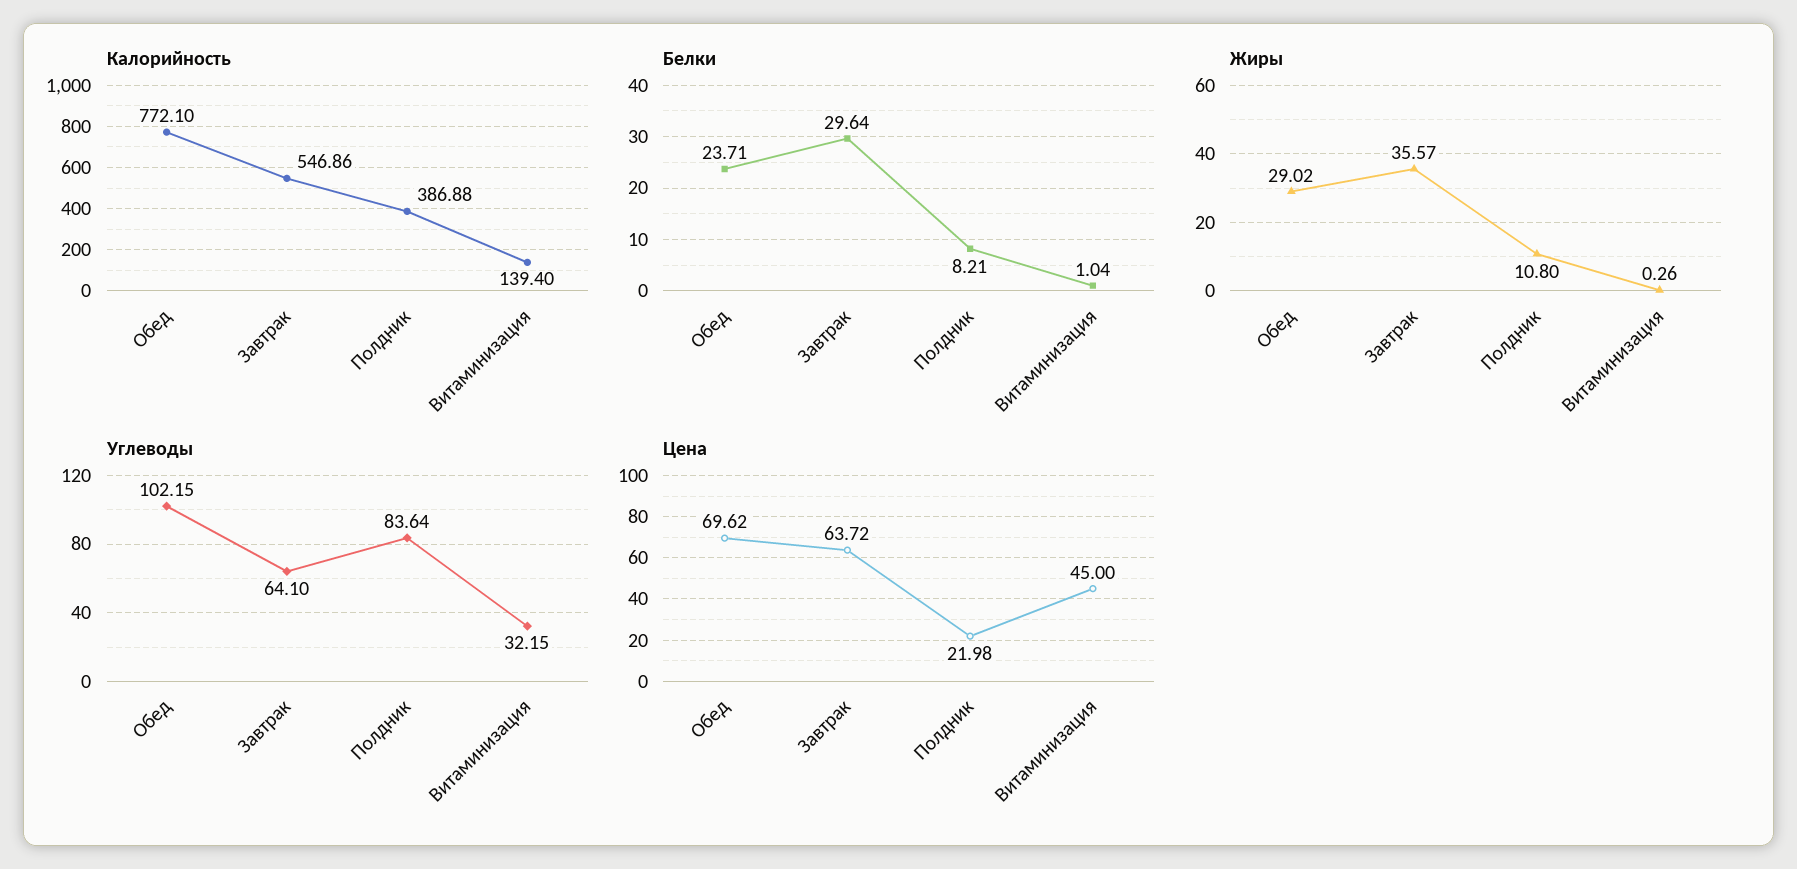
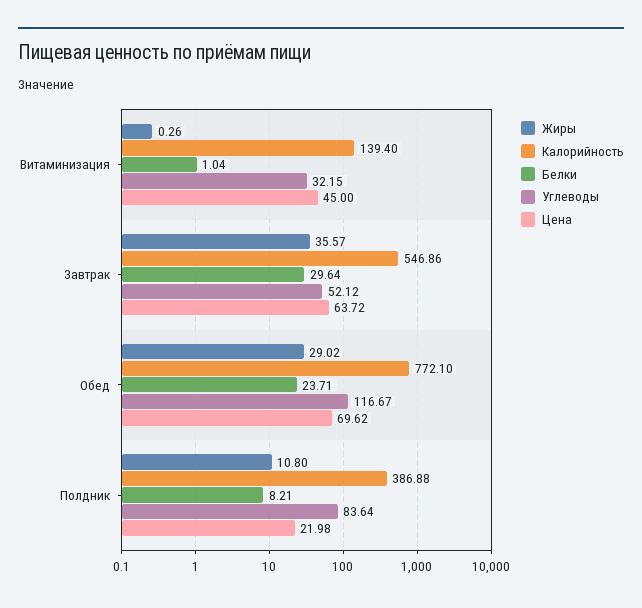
Углеводы, Обед: 102.15 -> 116.67
Углеводы, Завтрак: 64.1 -> 52.12

